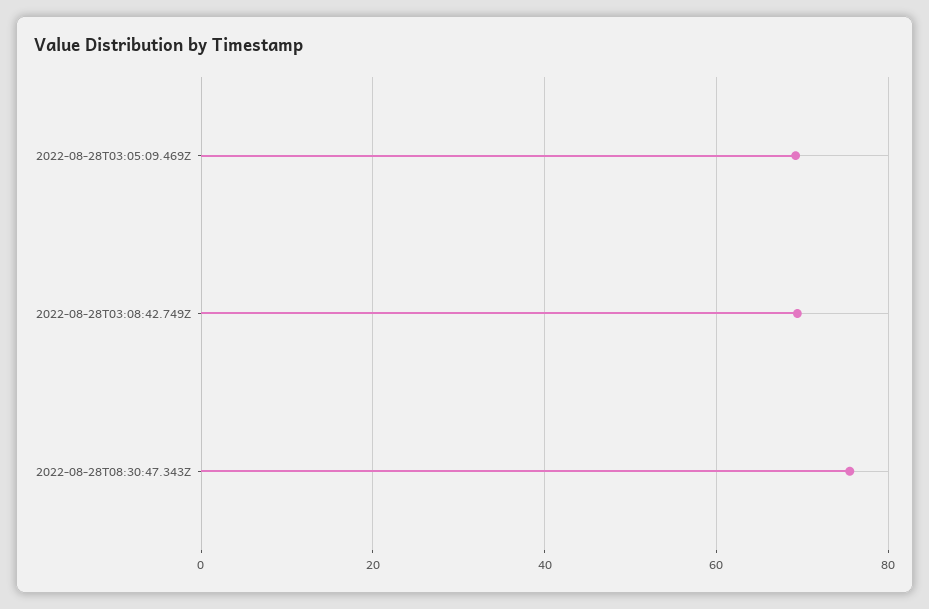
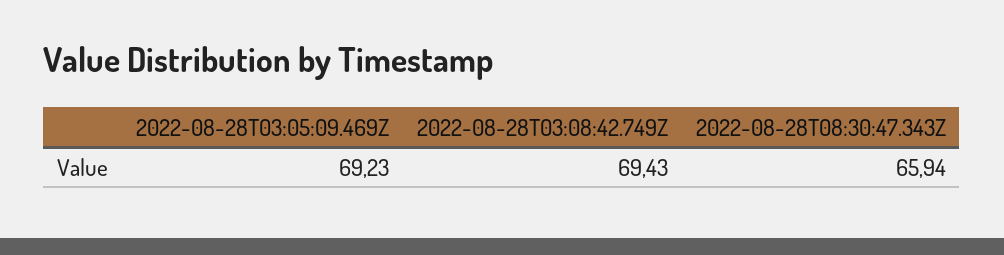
2022-08-28T08:30:47.343Z: 76 -> 65.94

